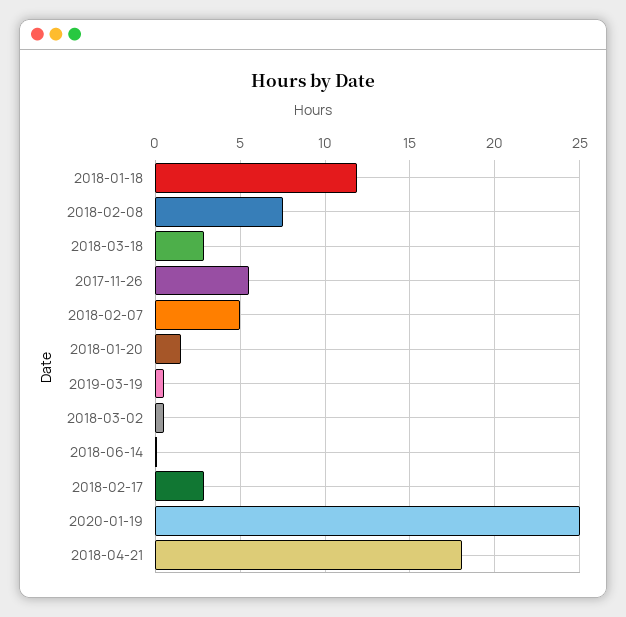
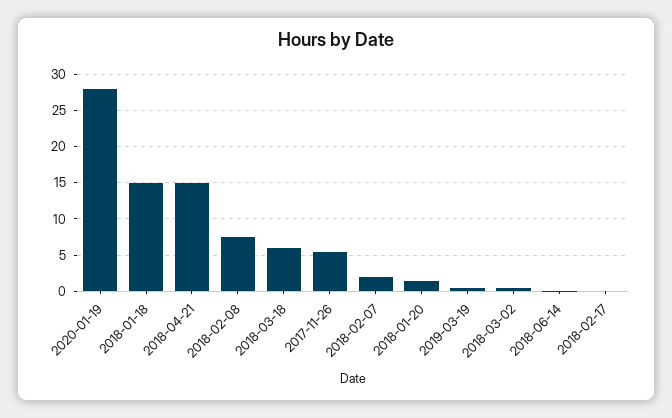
2018-01-18: 12 -> 15
2018-03-18: 3 -> 6
2018-02-07: 5 -> 2
2018-02-17: 3 -> 0
2020-01-19: 25 -> 28
2018-04-21: 18 -> 15

